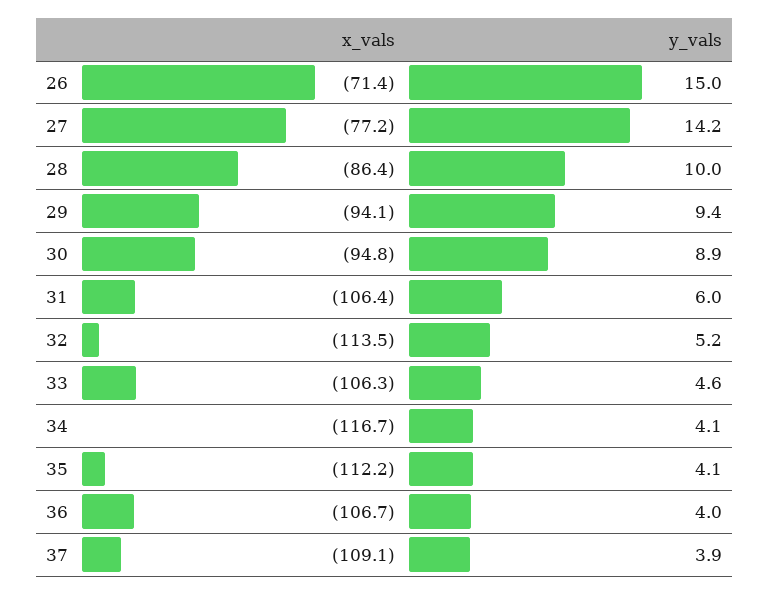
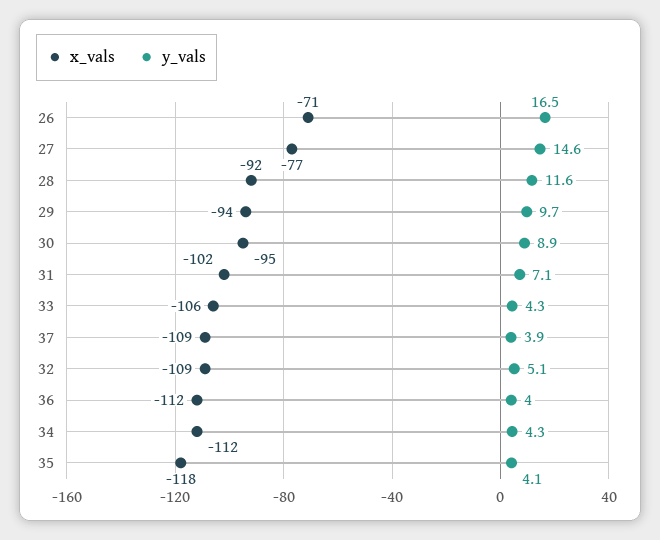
y_vals, 26: 15 -> 16.5
y_vals, 27: 14.2 -> 14.6
x_vals, 28: -86.4 -> -92
y_vals, 28: 10 -> 11.6
y_vals, 29: 9.4 -> 9.7
x_vals, 31: -106.4 -> -102
y_vals, 31: 6 -> 7.1
x_vals, 32: -113.5 -> -109
y_vals, 32: 5.2 -> 5.1
y_vals, 33: 4.6 -> 4.3
x_vals, 34: -116.7 -> -112
y_vals, 34: 4.1 -> 4.3
x_vals, 35: -112.2 -> -118
x_vals, 36: -106.7 -> -112

